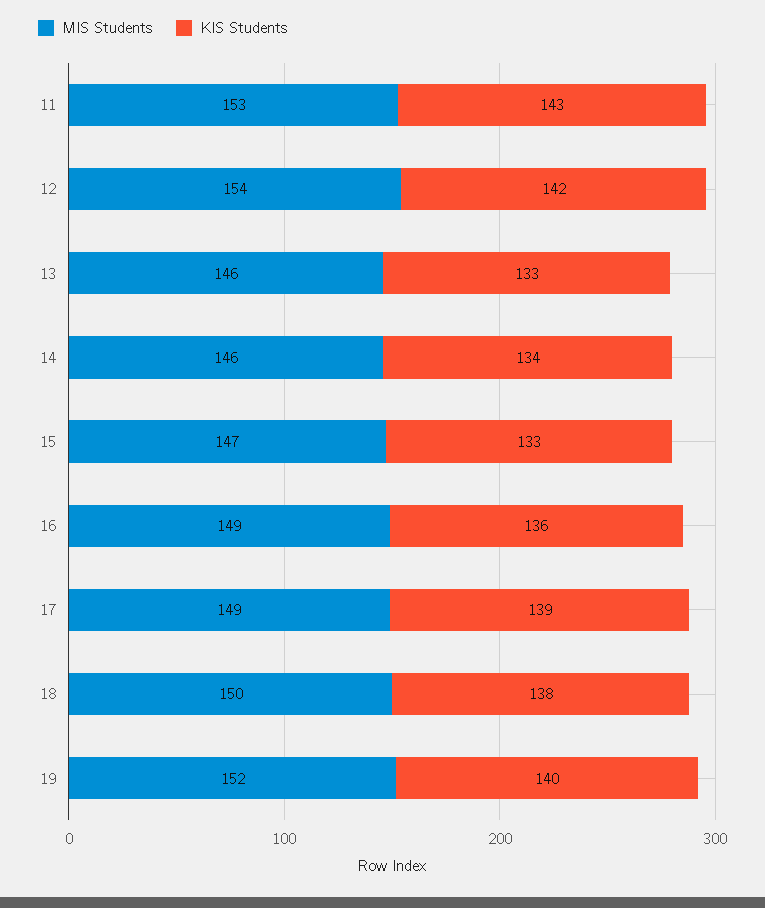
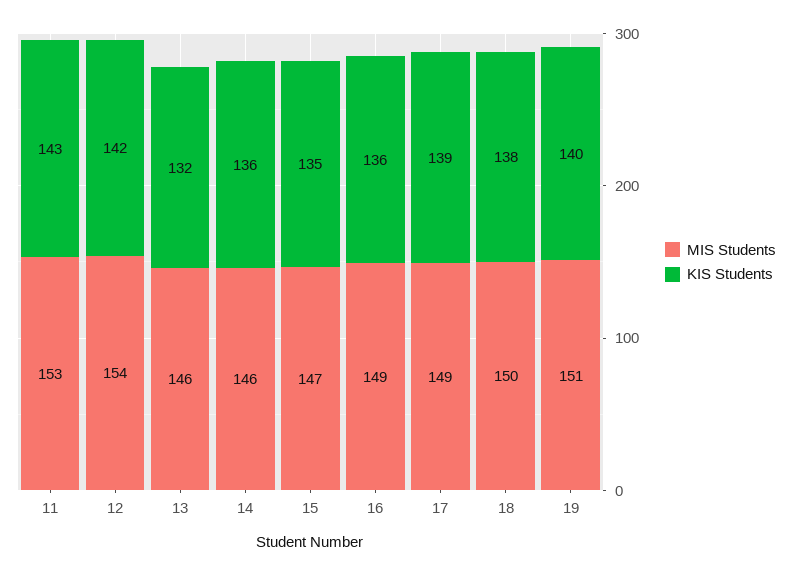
KIS Students, 13: 133 -> 132
KIS Students, 14: 134 -> 136
KIS Students, 15: 133 -> 135
MIS Students, 19: 152 -> 151

